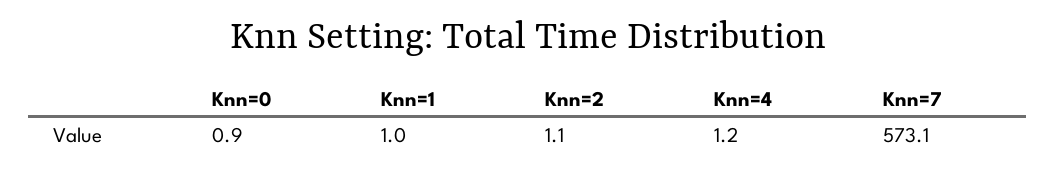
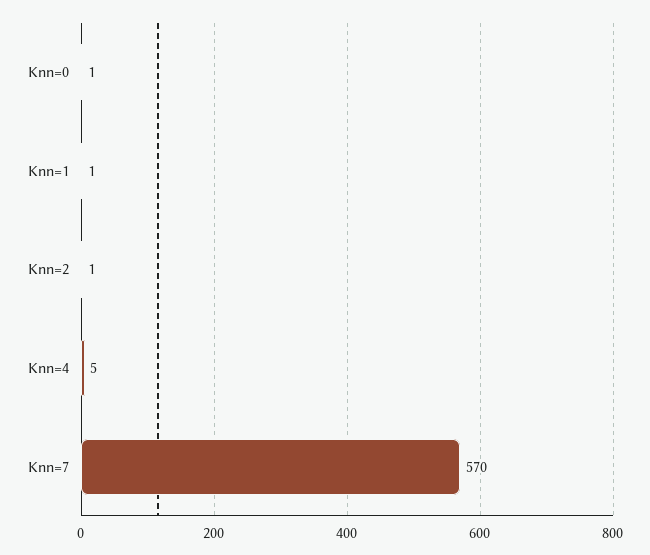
Knn=4: 1.2 -> 5
Knn=7: 573.1 -> 570

